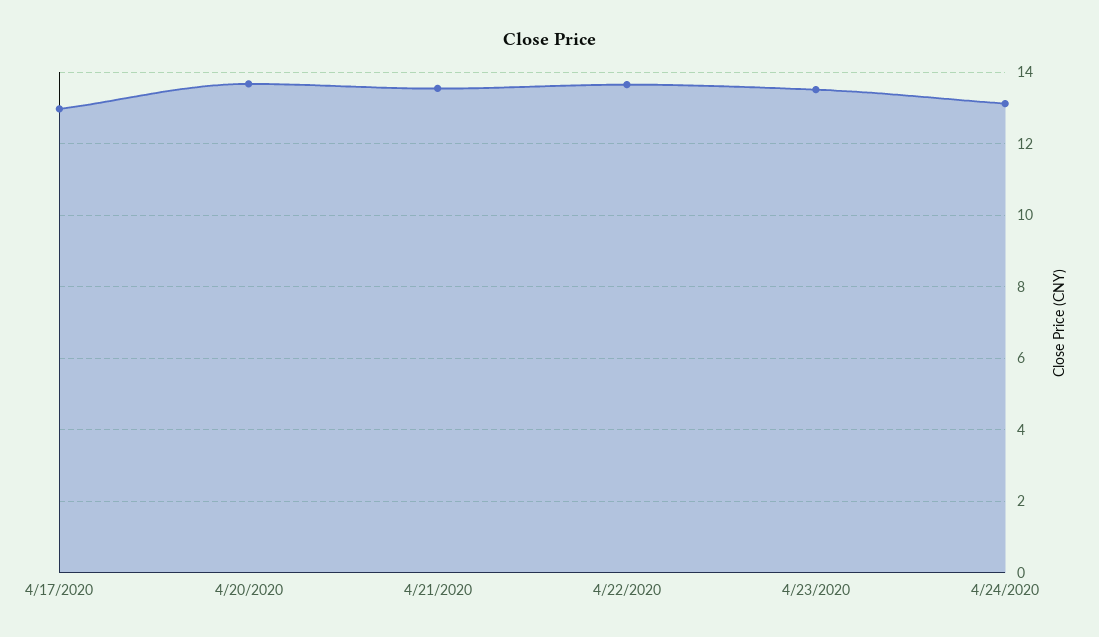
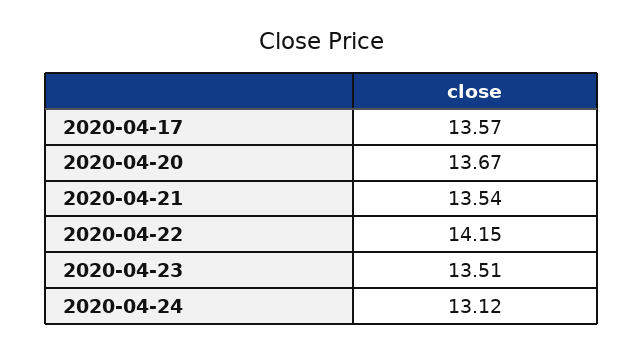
4/17/2020: 13 -> 13.57
4/22/2020: 13.6 -> 14.15

